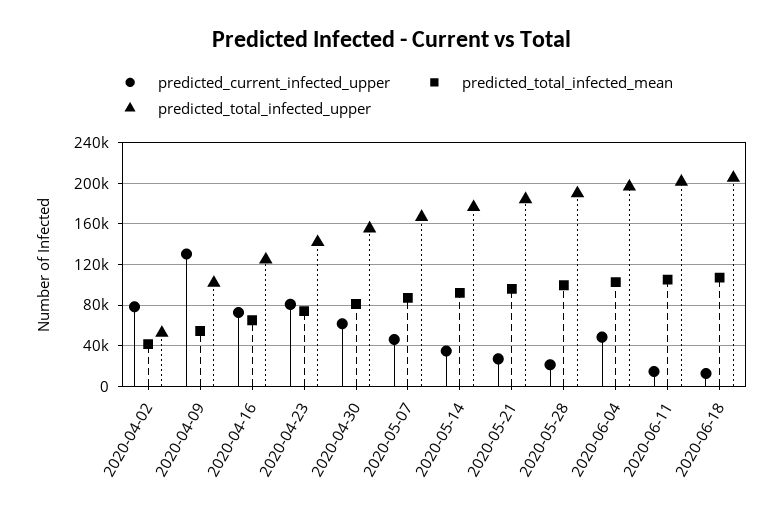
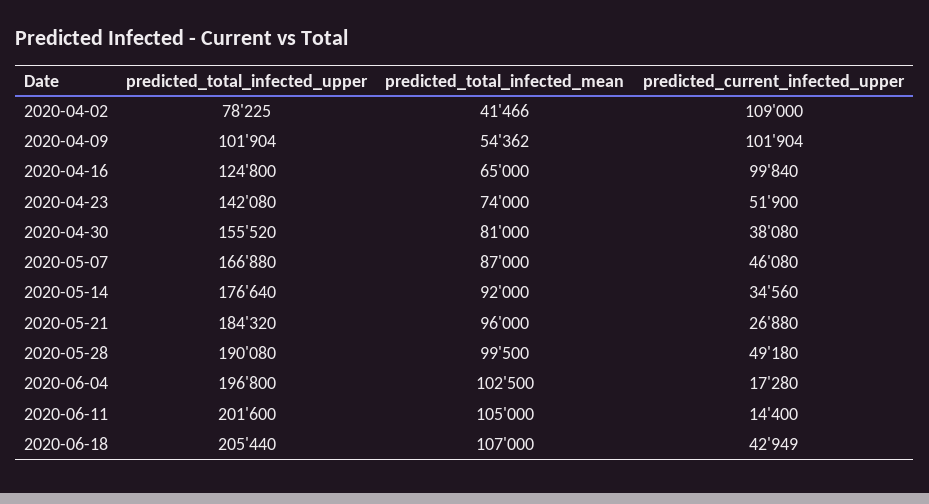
predicted_current_infected_upper, 2020-04-02: 80000 -> 109000
predicted_total_infected_upper, 2020-04-02: 50000 -> 78225
predicted_current_infected_upper, 2020-04-09: 130000 -> 101904
predicted_current_infected_upper, 2020-04-16: 70000 -> 99840
predicted_current_infected_upper, 2020-04-23: 80000 -> 51900
predicted_current_infected_upper, 2020-04-30: 60000 -> 38080
predicted_current_infected_upper, 2020-05-28: 20000 -> 49180
predicted_current_infected_upper, 2020-06-04: 50000 -> 17280
predicted_current_infected_upper, 2020-06-18: 10000 -> 42949

